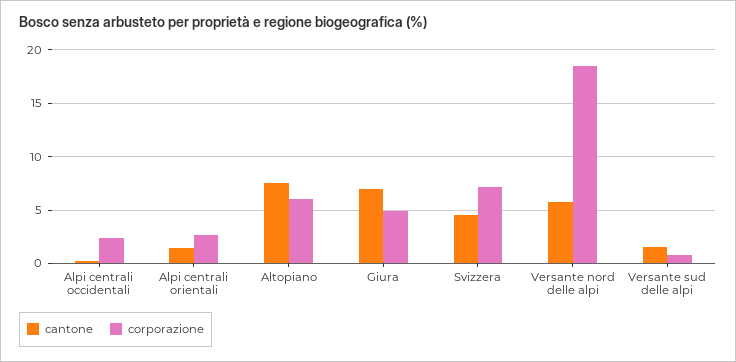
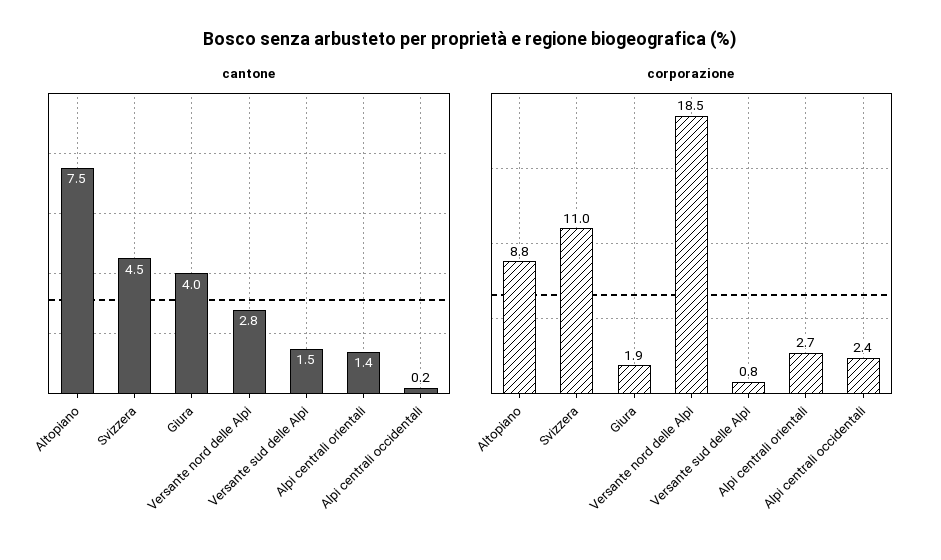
corporazione, Altopiano: 6 -> 8.8
cantone, Giura: 7 -> 4
corporazione, Giura: 5 -> 1.9
corporazione, Svizzera: 7 -> 11
cantone, Versante nord delle alpi: 6 -> 2.8

